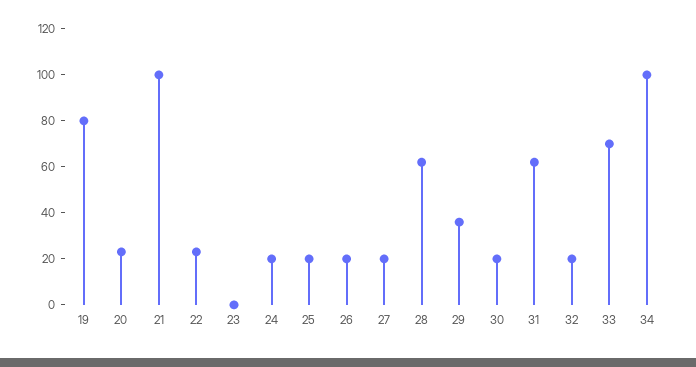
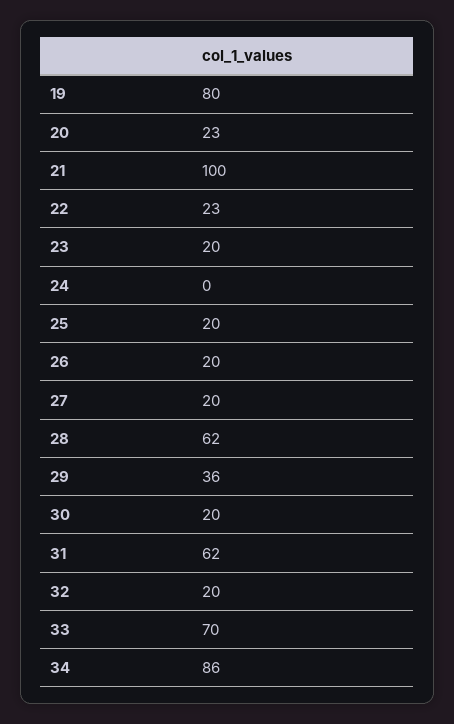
23: 0 -> 20
24: 20 -> 0
34: 100 -> 86

